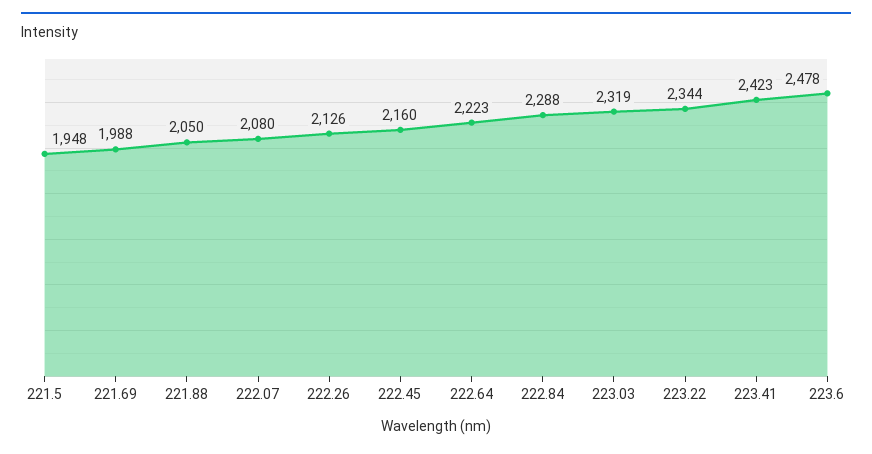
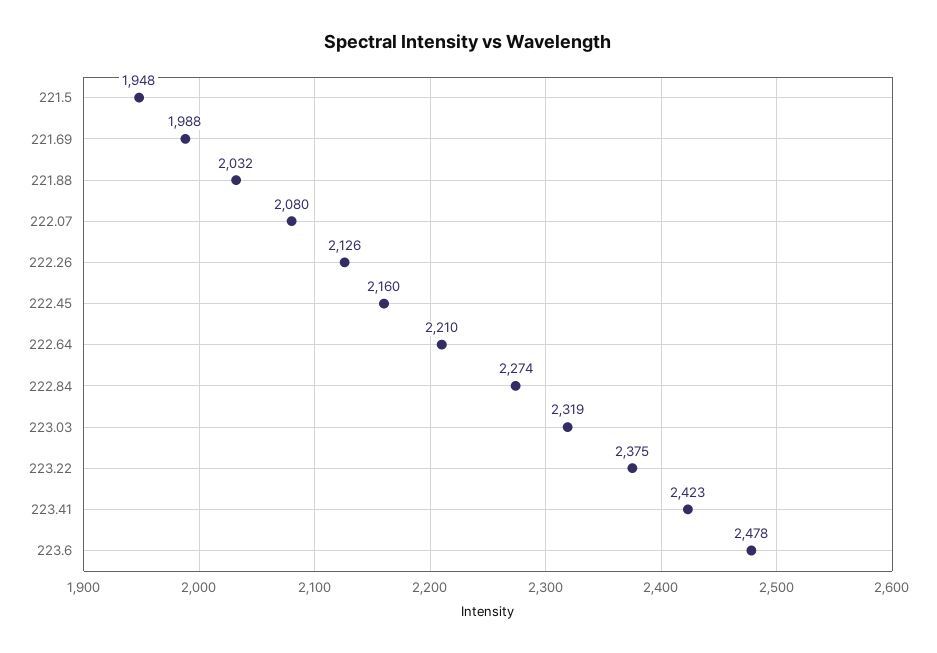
221.88: 2050 -> 2032
222.64: 2223 -> 2210
222.84: 2288 -> 2274
223.22: 2344 -> 2375

